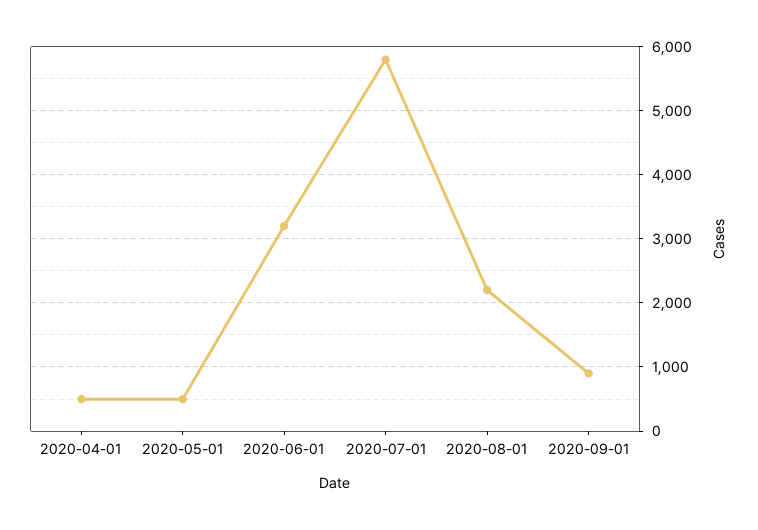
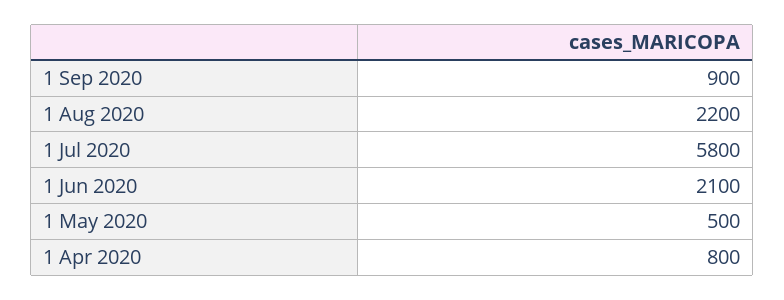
2020-04-01: 500 -> 800
2020-06-01: 3200 -> 2100

